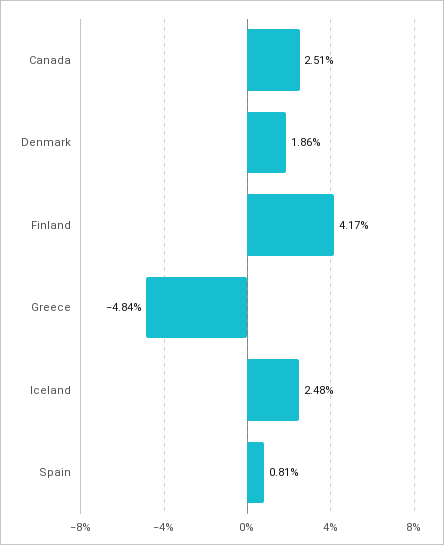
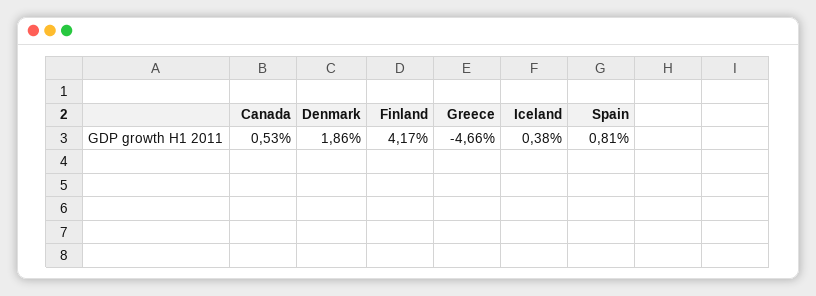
Canada: 2.51 -> 0.53
Greece: -4.84 -> -4.66
Iceland: 2.48 -> 0.38

